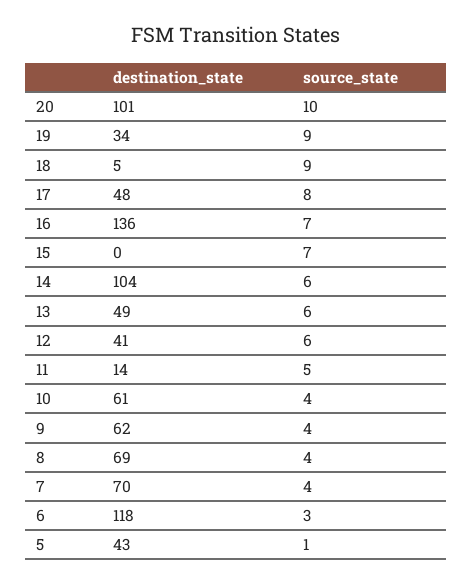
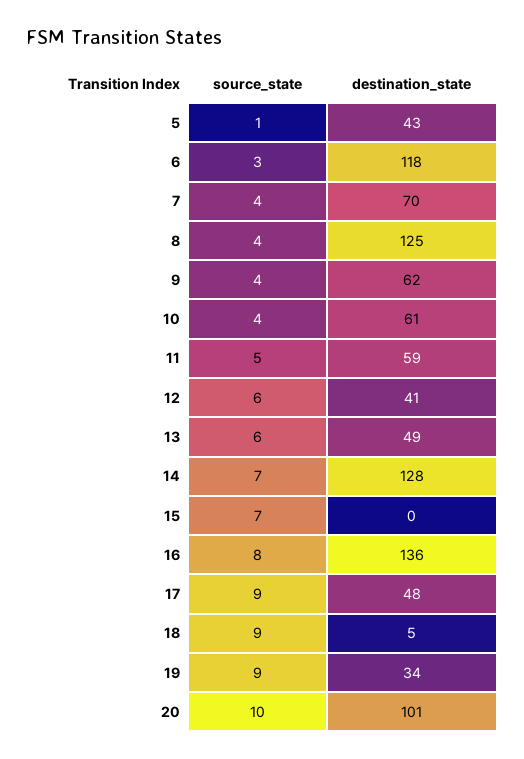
source_state, 17: 8 -> 9
source_state, 16: 7 -> 8
destination_state, 14: 104 -> 128
source_state, 14: 6 -> 7
destination_state, 11: 14 -> 59
destination_state, 8: 69 -> 125

